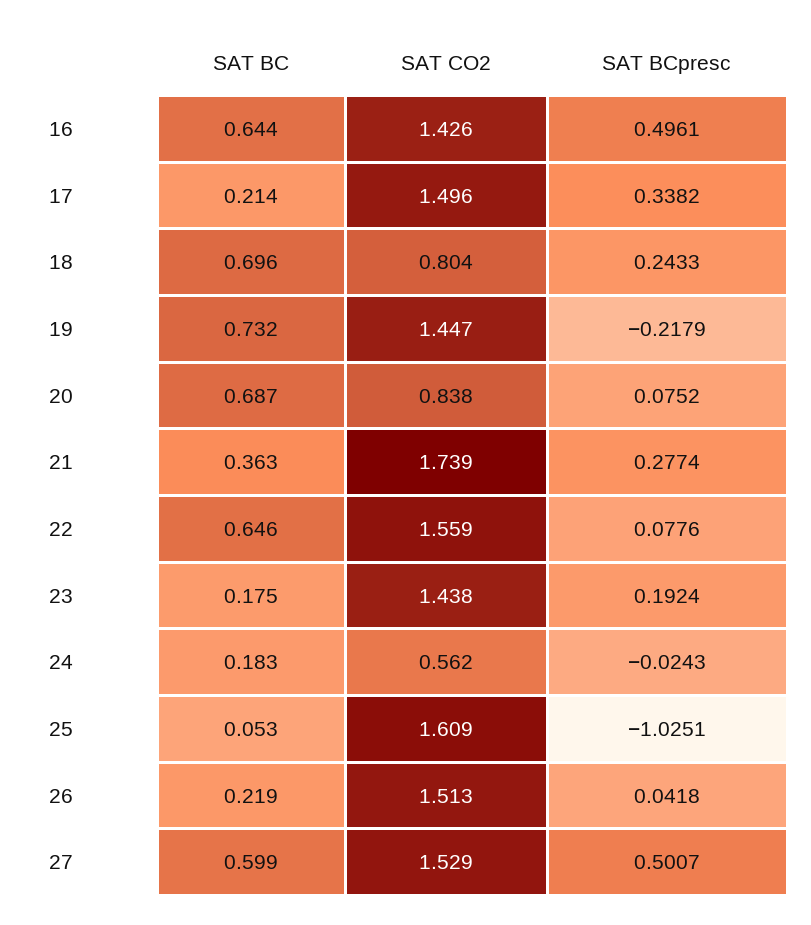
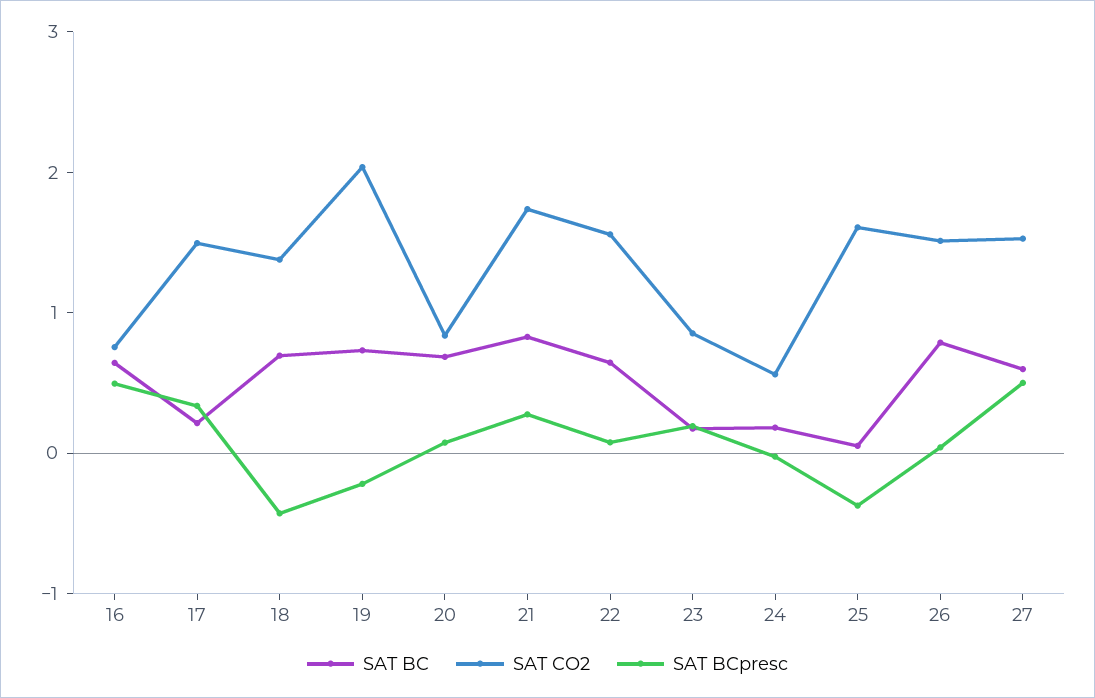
SAT CO2, 16: 1.426 -> 0.8
SAT CO2, 18: 0.804 -> 1.4
SAT BCpresc, 18: 0.2433 -> -0.4
SAT CO2, 19: 1.447 -> 2
SAT BC, 21: 0.363 -> 0.8
SAT CO2, 23: 1.438 -> 0.8
SAT BCpresc, 25: -1.0251 -> -0.4
SAT BC, 26: 0.219 -> 0.8

